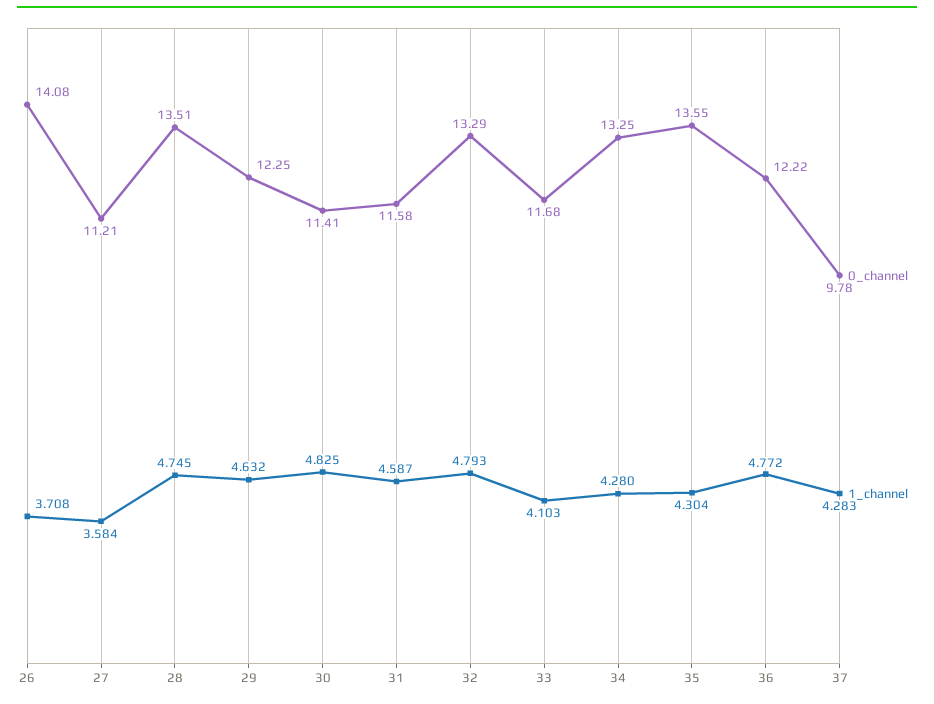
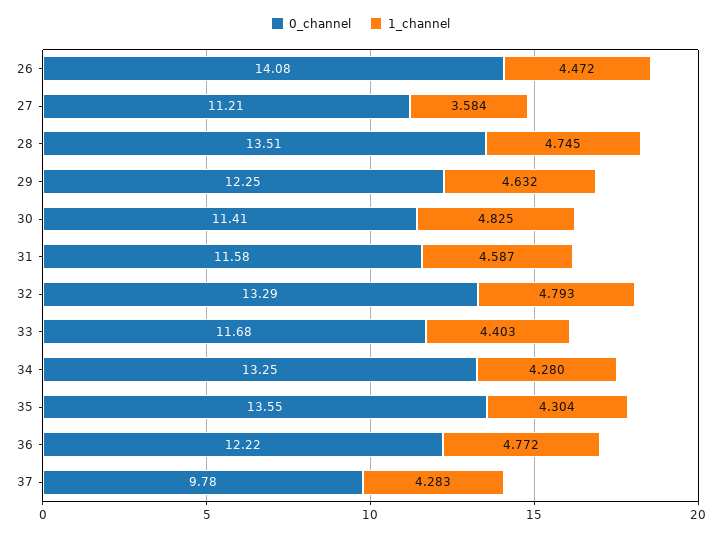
1_channel, 26: 3.708 -> 4.472
1_channel, 33: 4.103 -> 4.403

